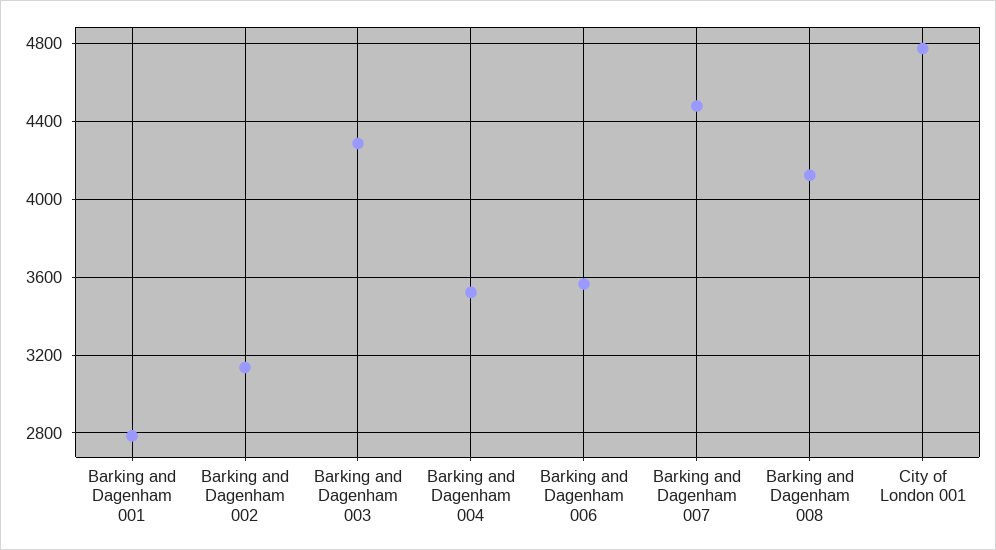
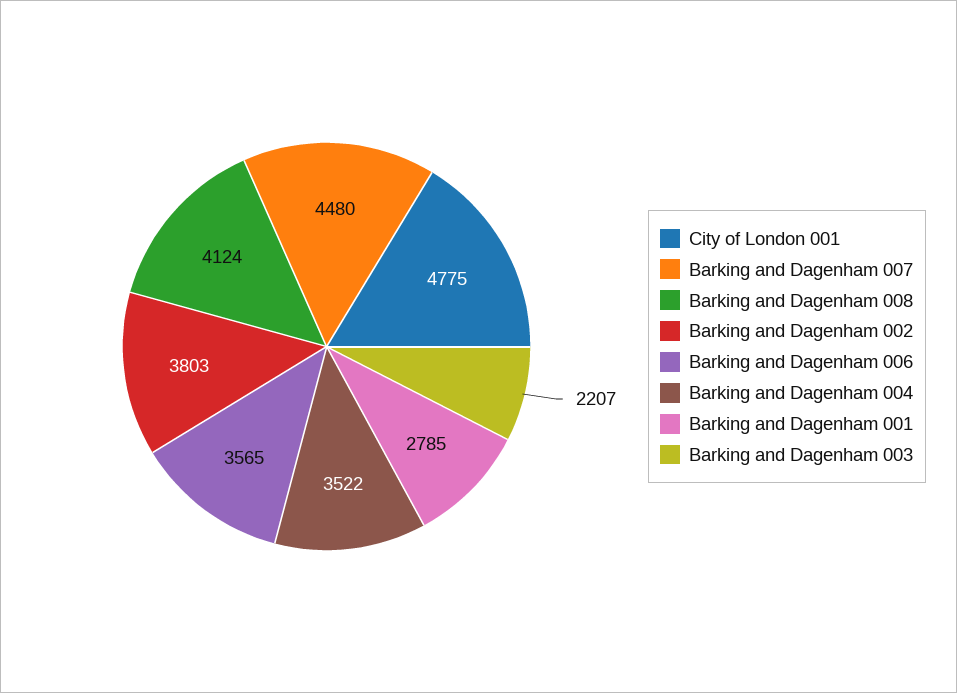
Barking and Dagenham 002: 3150 -> 3803
Barking and Dagenham 003: 4300 -> 2207

